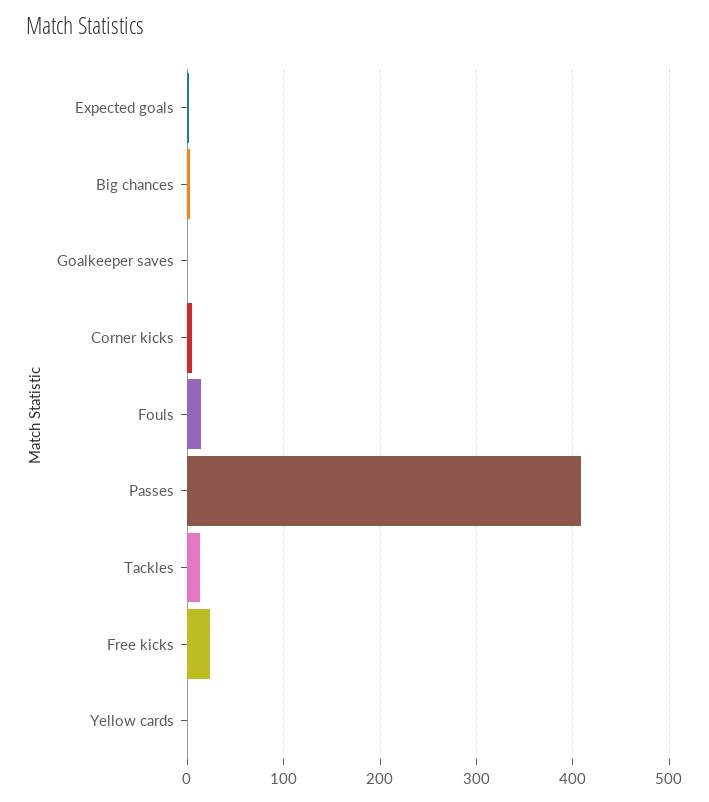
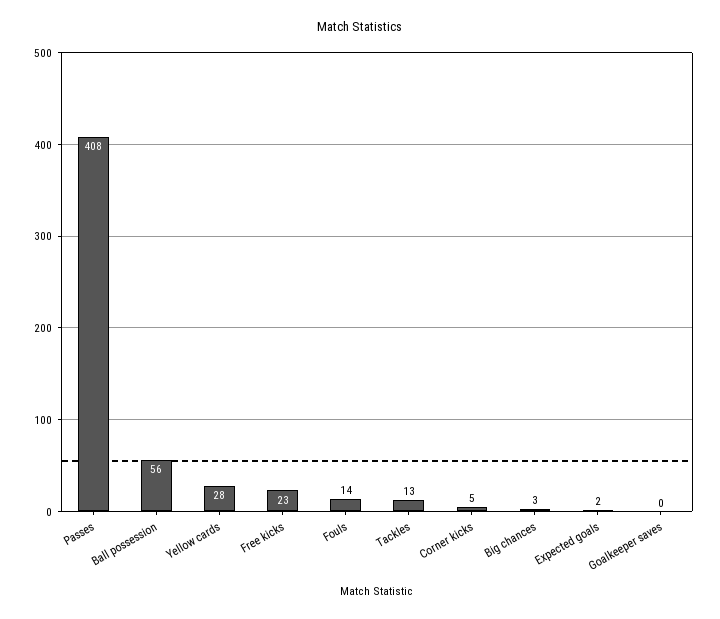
Yellow cards: 0 -> 28
Ball possession: none -> 56

